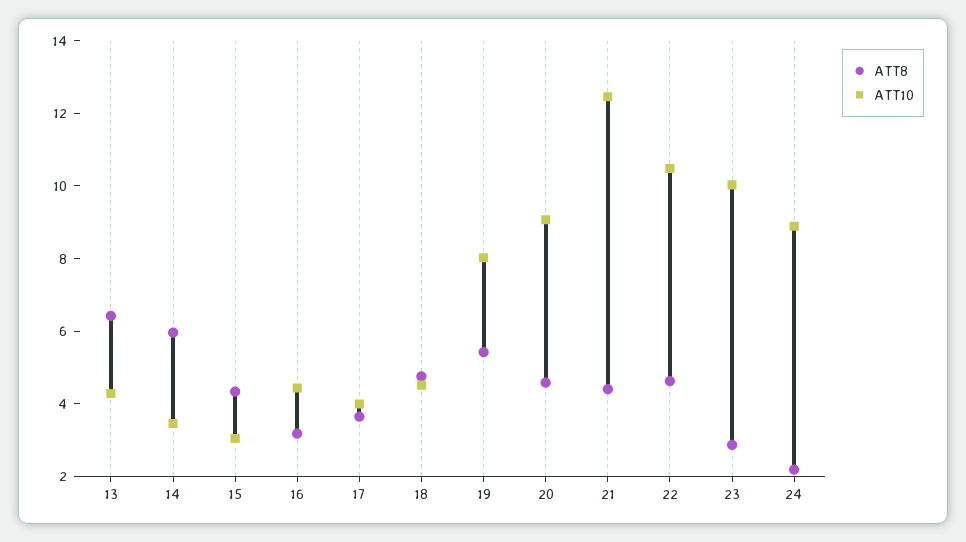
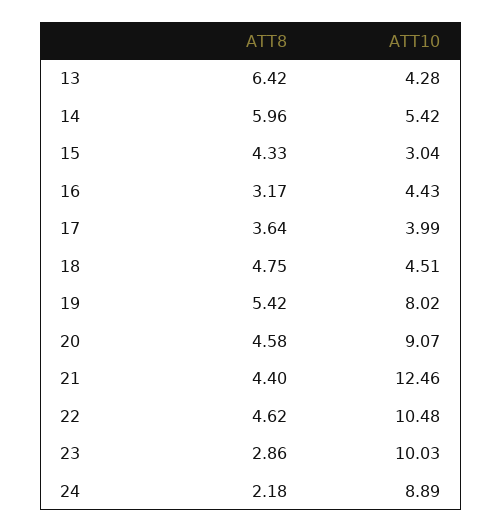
ATT10, 14: 3.5 -> 5.42

